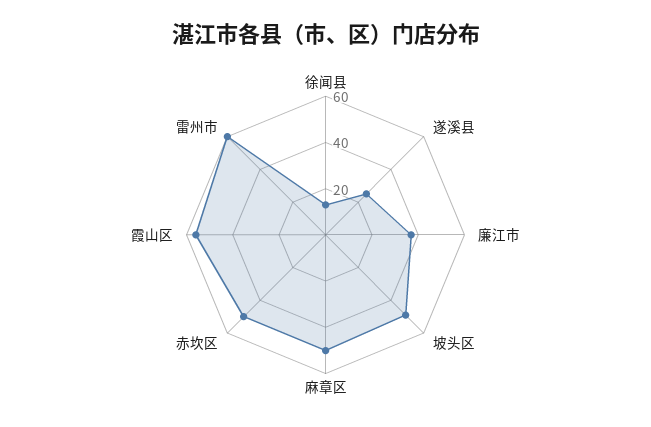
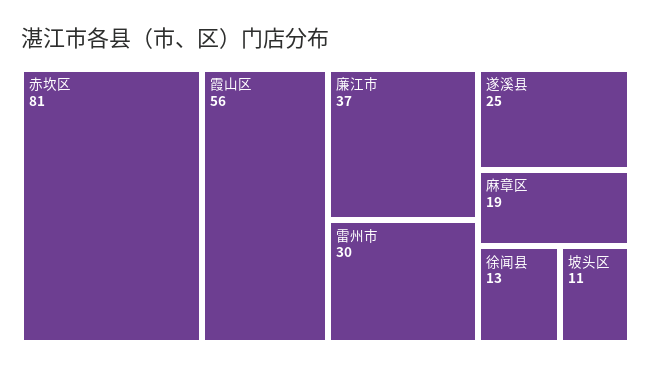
坡头区: 50 -> 11
麻章区: 50 -> 19
赤坎区: 50 -> 81
雷州市: 60 -> 30

